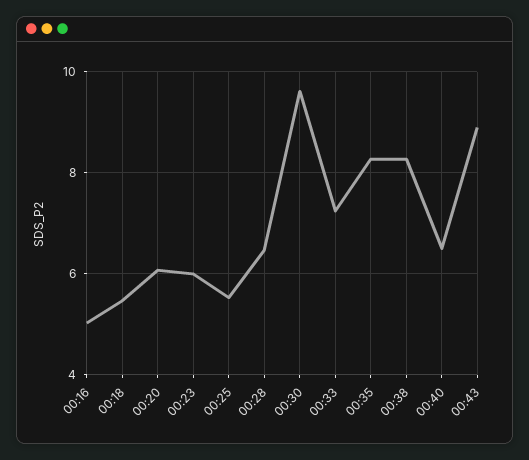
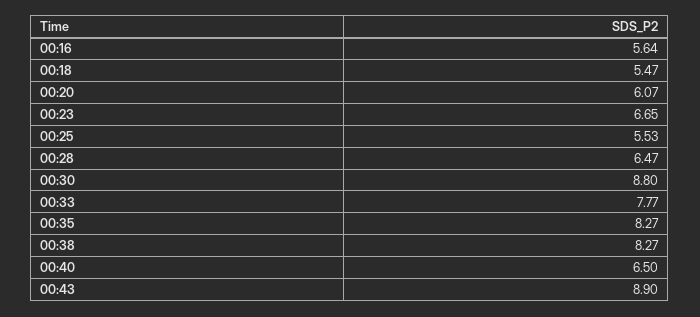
00:16: 5 -> 5.64
00:23: 6 -> 6.65
00:30: 9.6 -> 8.8
00:33: 7.2 -> 7.77

